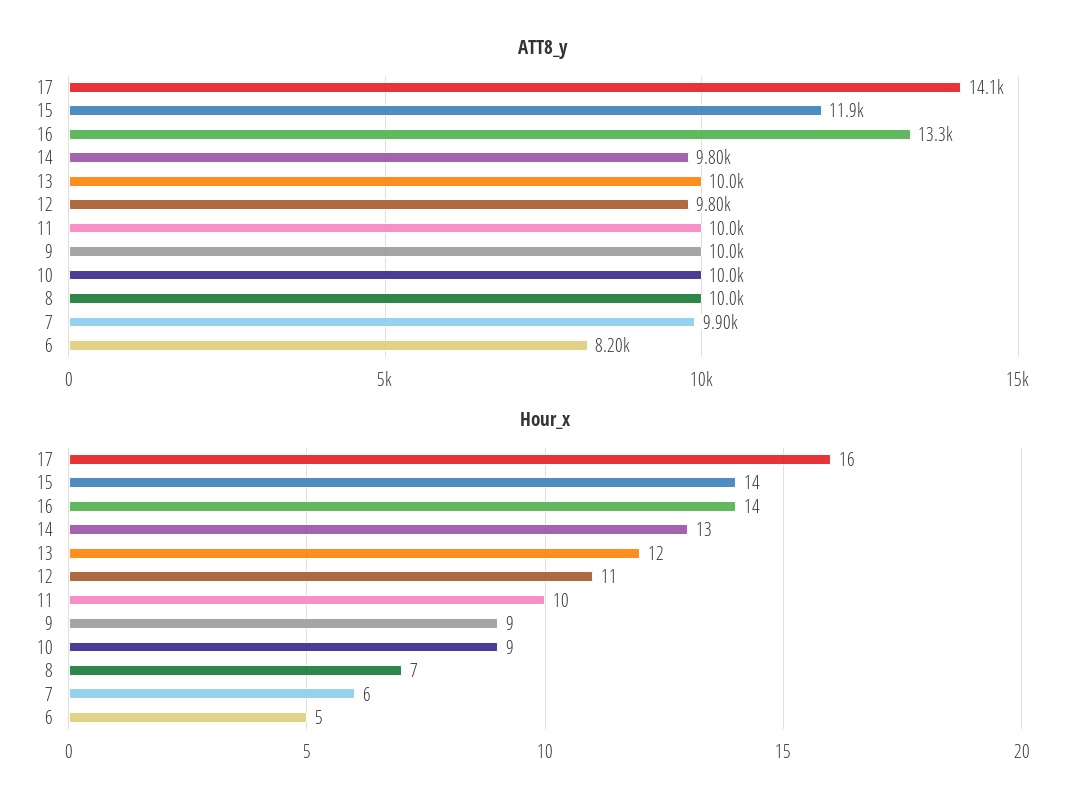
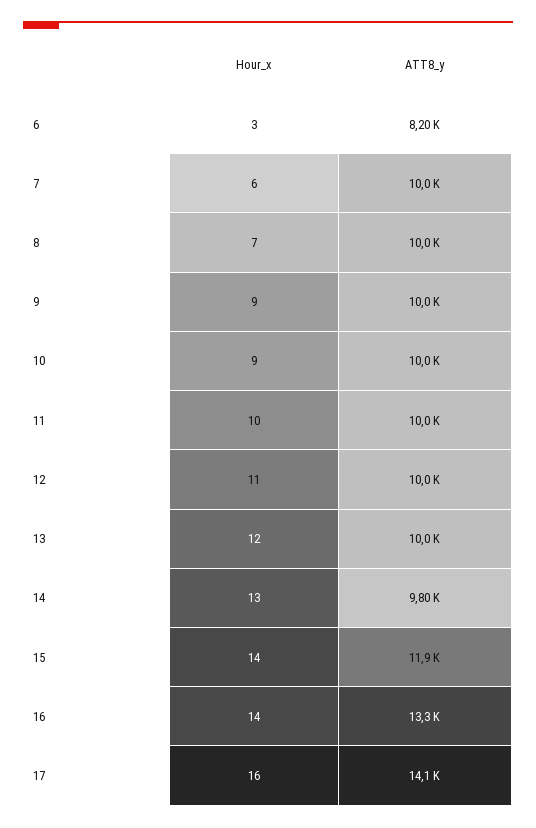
ATT8_y, 12: 9800 -> 10000
ATT8_y, 7: 9900 -> 10000
Hour_x, 6: 5 -> 3

